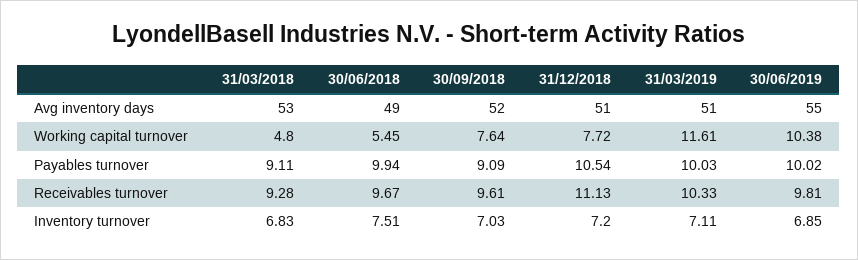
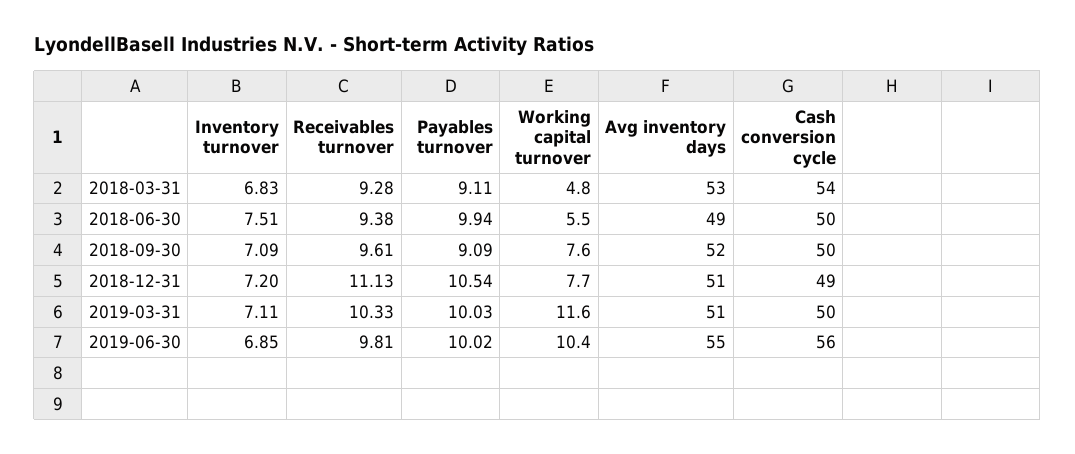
30/06/2018, Receivables turnover: 9.67 -> 9.38
30/09/2018, Inventory turnover: 7.03 -> 7.09
31/03/2018, Cash conversion cycle: none -> 54
30/06/2018, Cash conversion cycle: none -> 50
30/09/2018, Cash conversion cycle: none -> 50
31/12/2018, Cash conversion cycle: none -> 49
31/03/2019, Cash conversion cycle: none -> 50
30/06/2019, Cash conversion cycle: none -> 56

